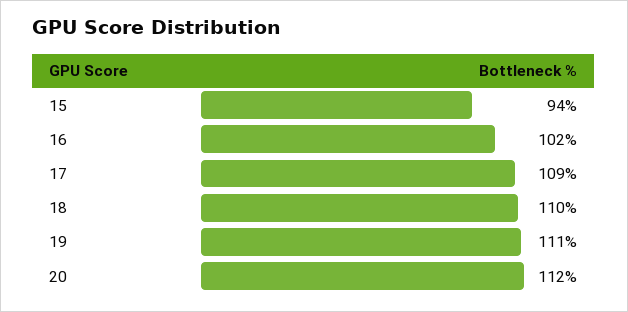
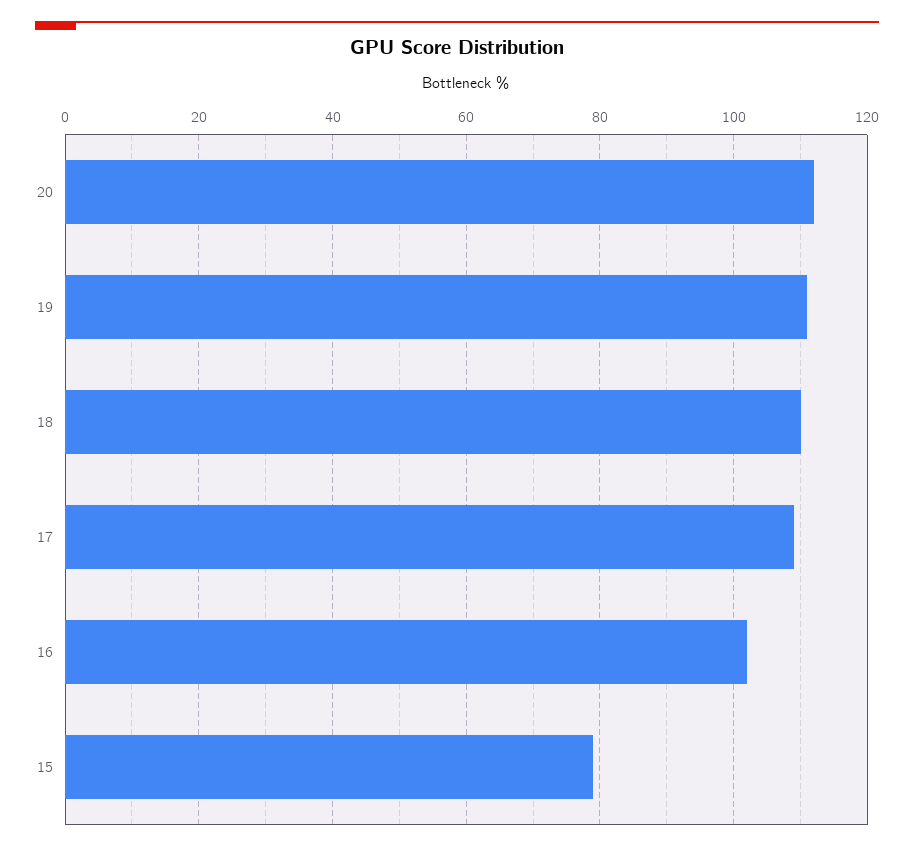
15: 94 -> 80

